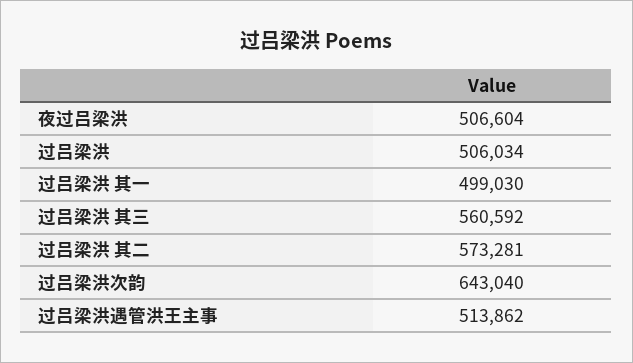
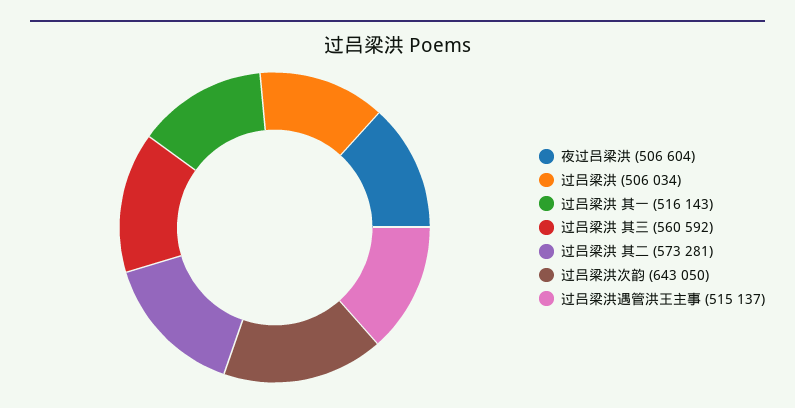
过吕梁洪 其一: 499030 -> 516143
过吕梁洪次韵: 643040 -> 643050
过吕梁洪遇管洪王主事: 513862 -> 515137

